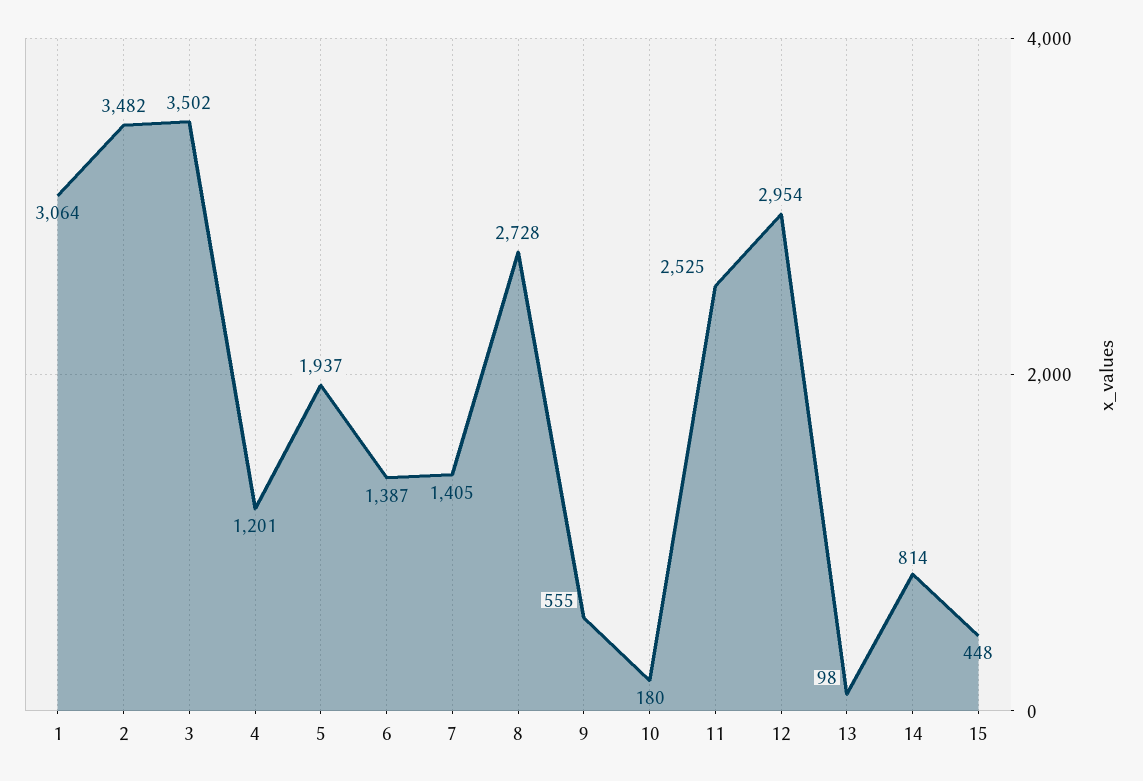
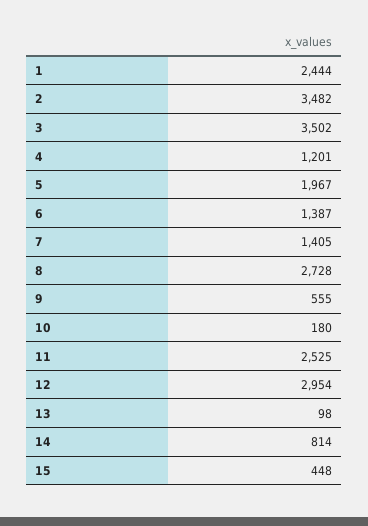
1: 3064 -> 2444
5: 1937 -> 1967

